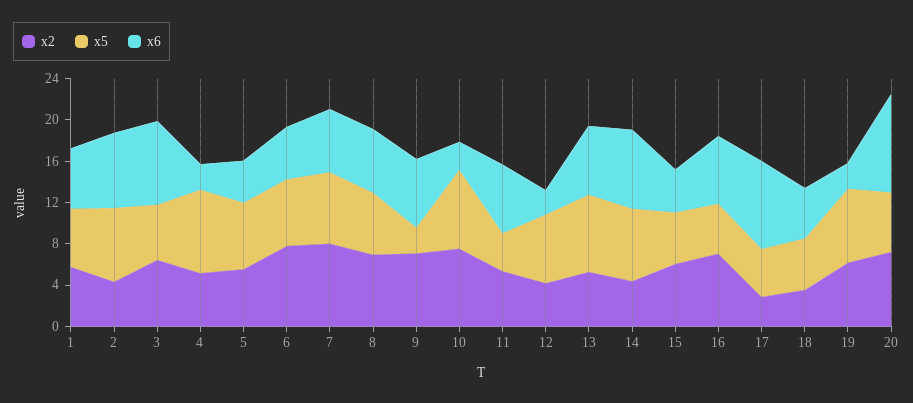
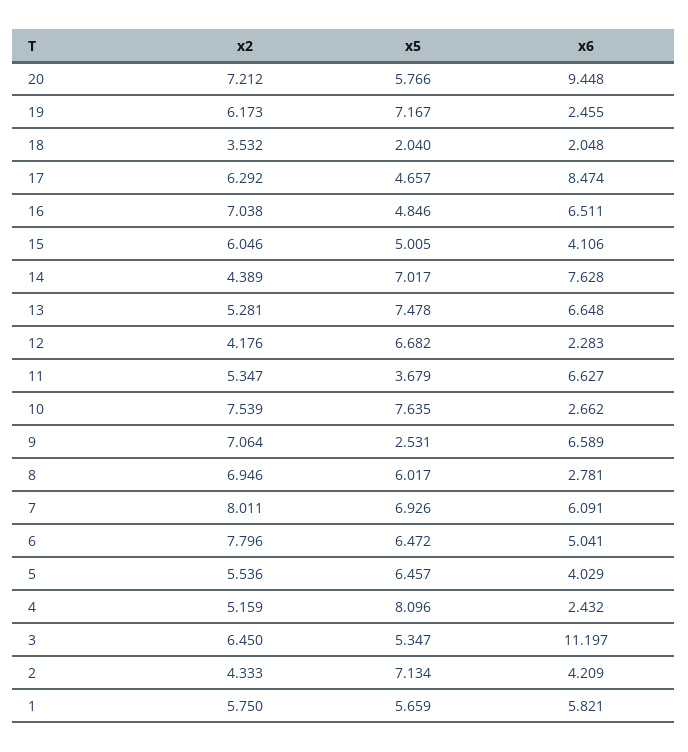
x6, 2: 7 -> 4.209
x6, 3: 8 -> 11.197
x6, 8: 6 -> 2.781
x2, 17: 3 -> 6.292
x5, 18: 5 -> 2.04
x6, 18: 5 -> 2.048

